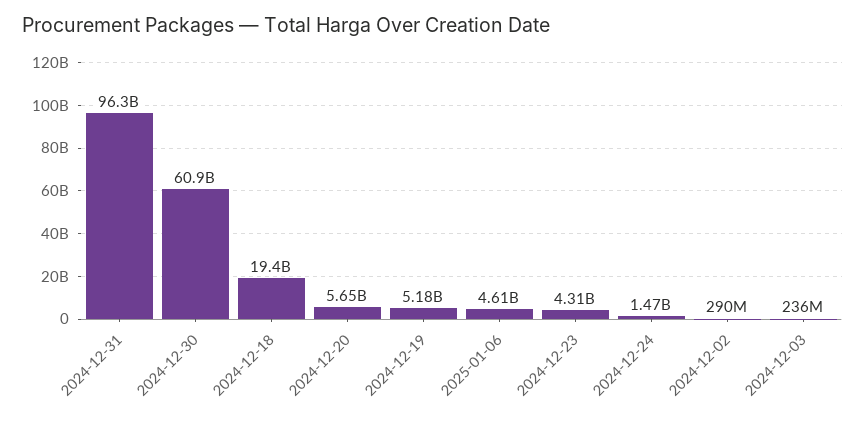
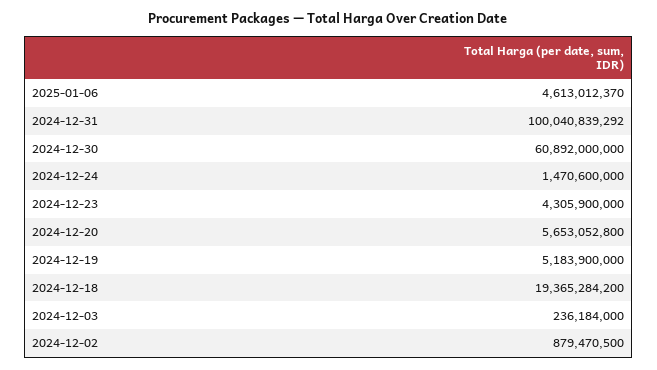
2024-12-31: 96300000000 -> 100040839292
2024-12-02: 290000000 -> 879470500

